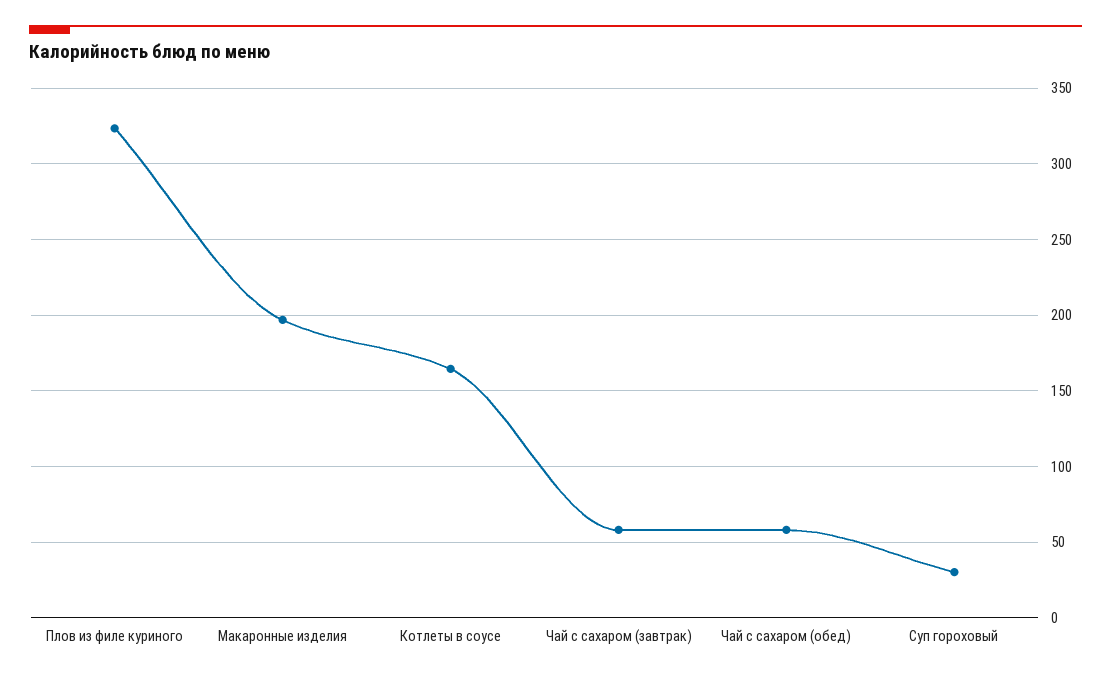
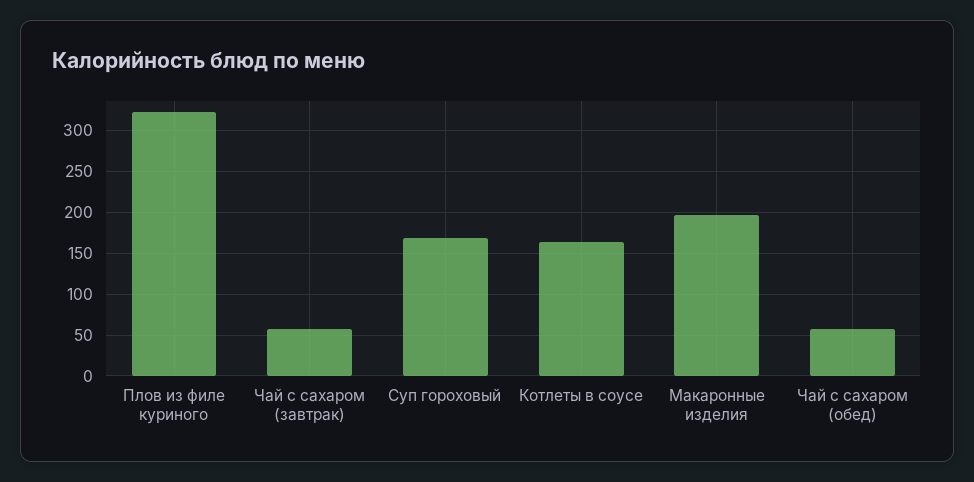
Суп гороховый: 30 -> 170

